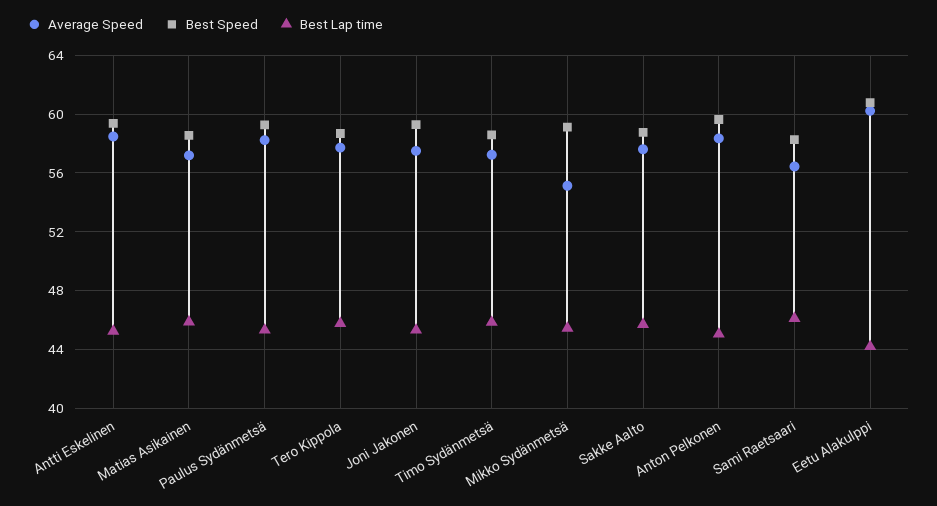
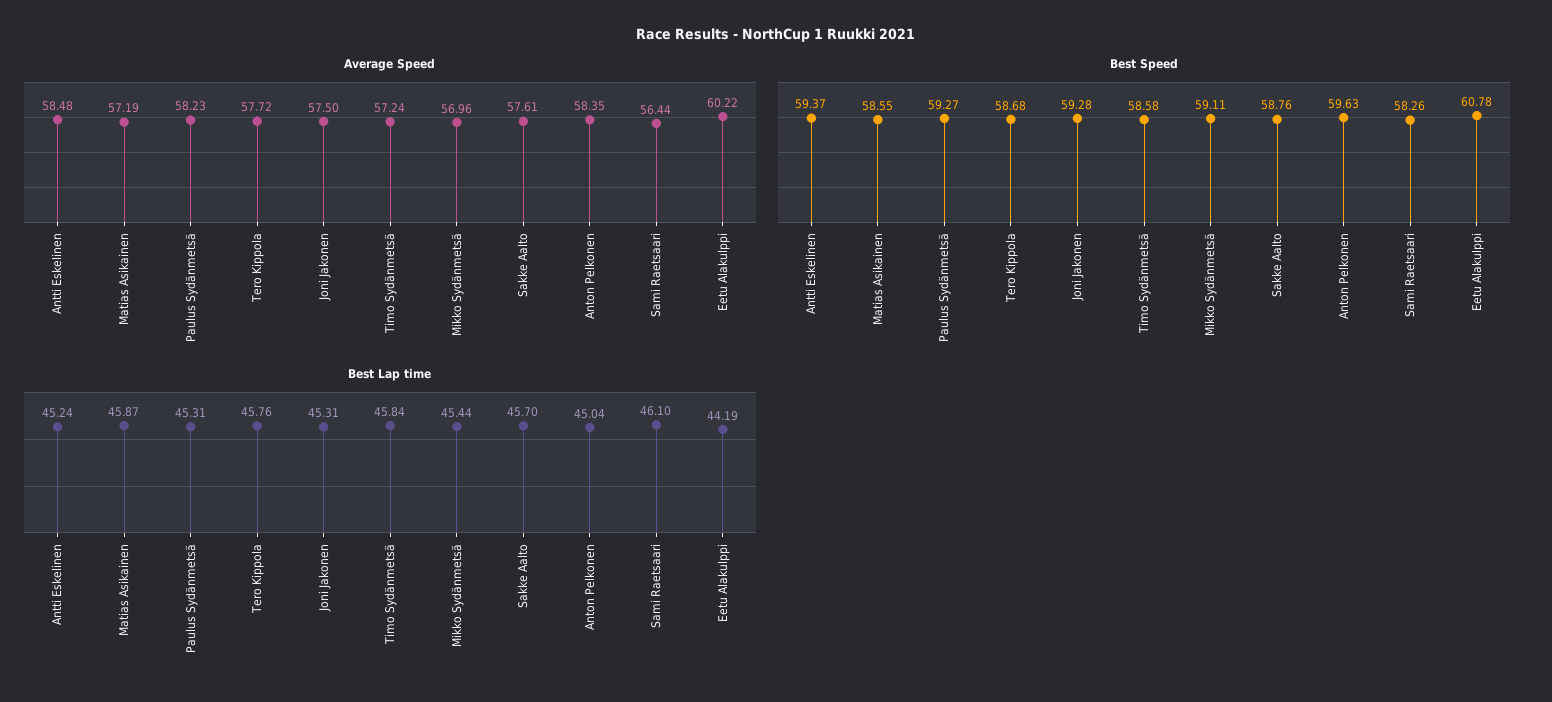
Average Speed, Mikko Sydänmetsä: 55 -> 56.96

